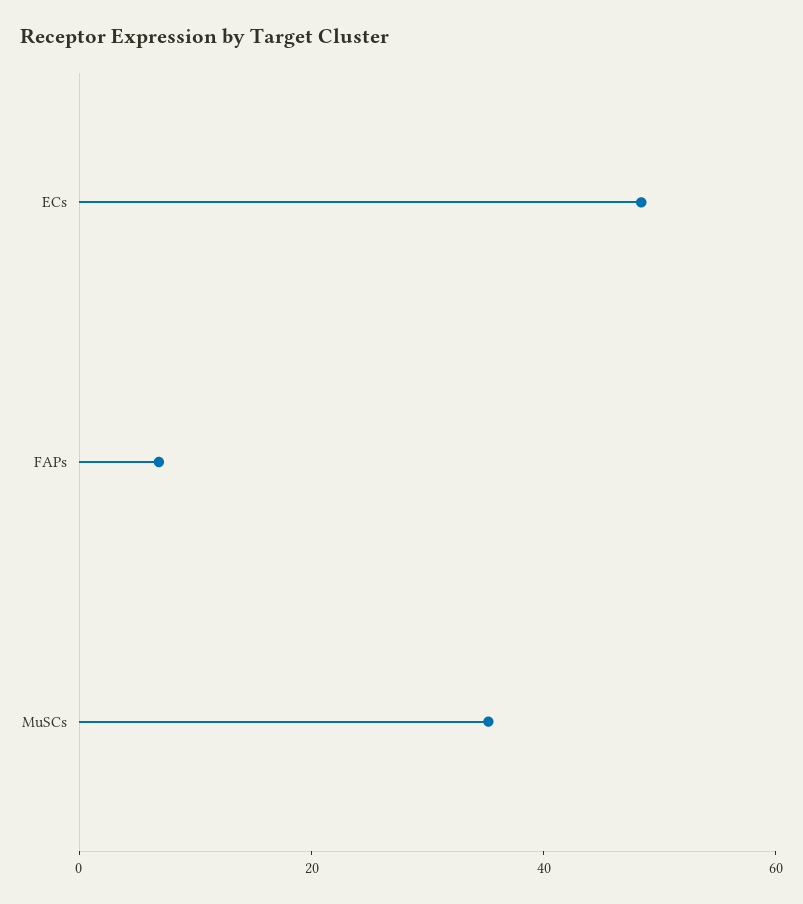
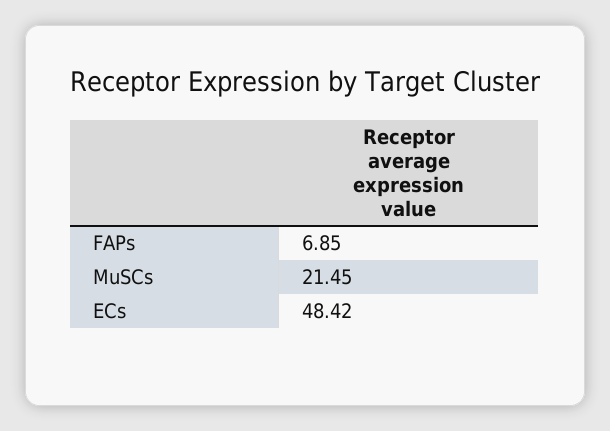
MuSCs: 35 -> 21.45

